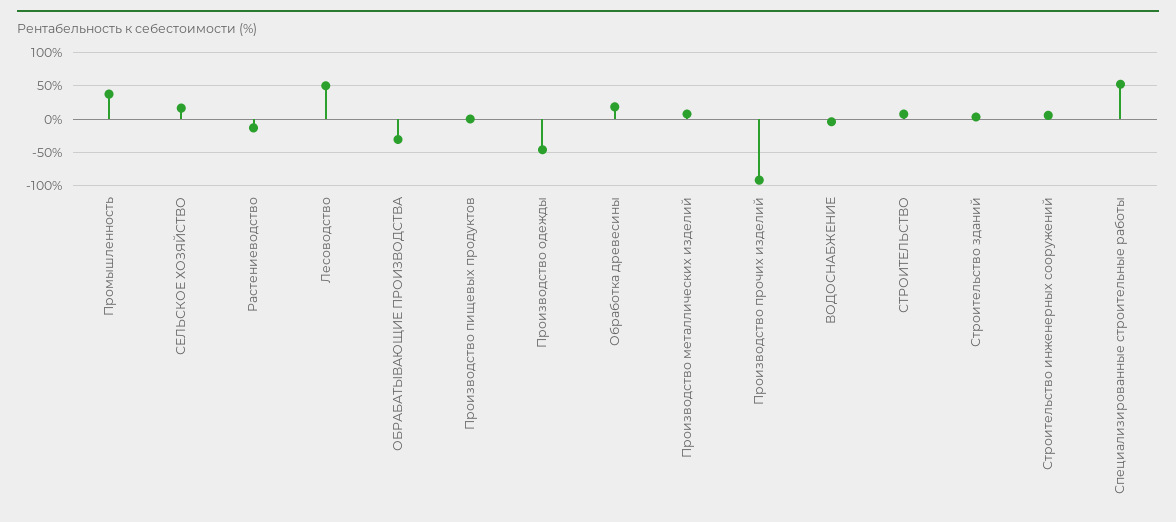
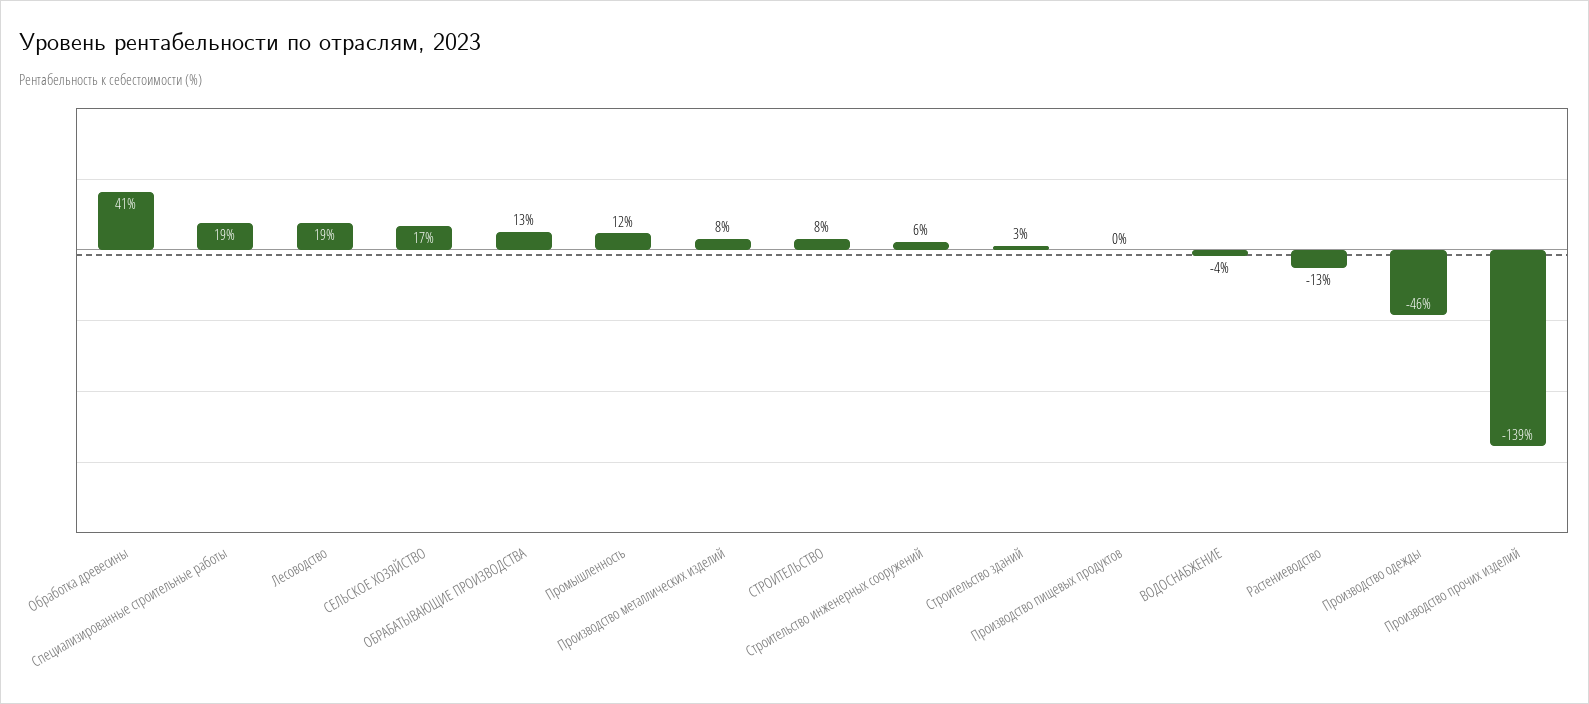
Промышленность: 40 -> 12
Лесоводство: 50 -> 19
ОБРАБАТЫВАЮЩИЕ ПРОИЗВОДСТВА: -30 -> 13
Обработка древесины: 20 -> 41
Производство прочих изделий: -90 -> -139
Специализированные строительные работы: 50 -> 19

